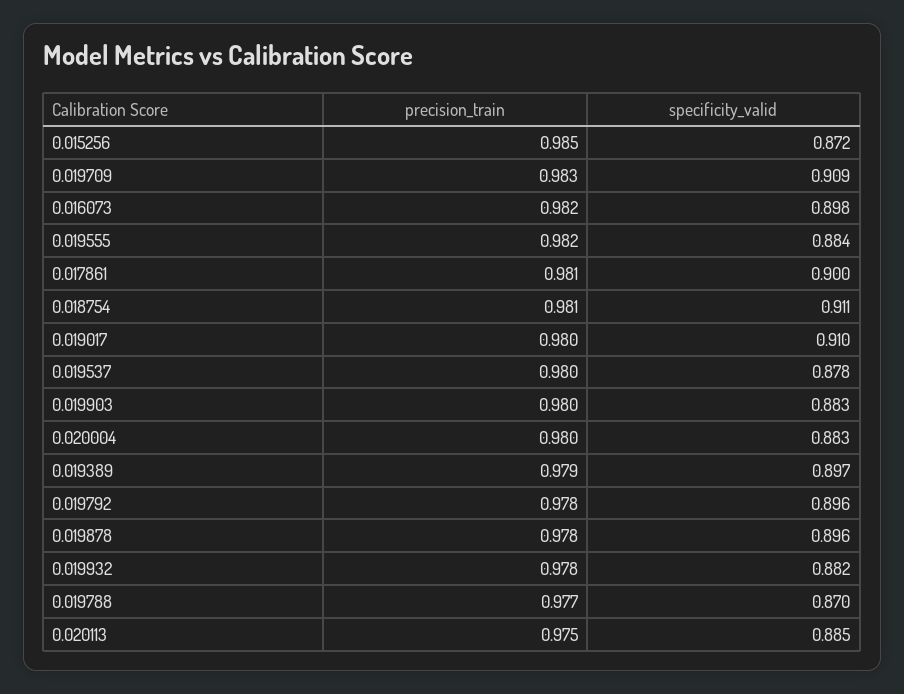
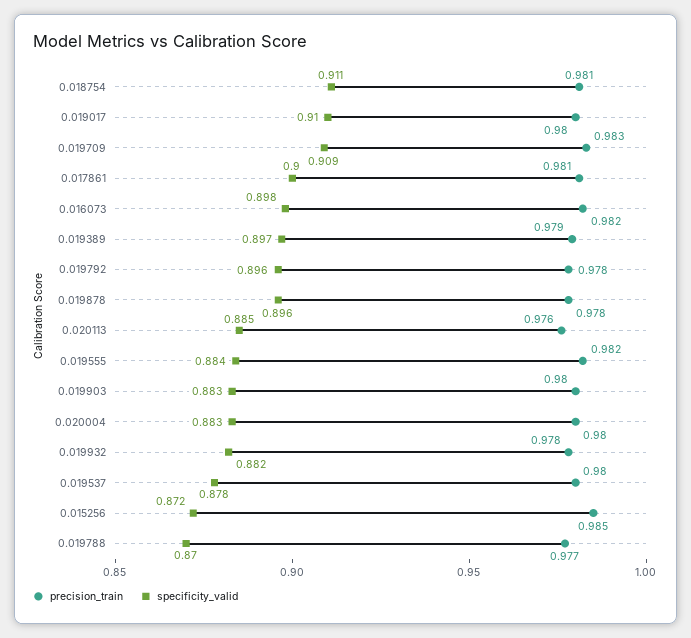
precision_train, 0.020113: 0.975 -> 0.976

